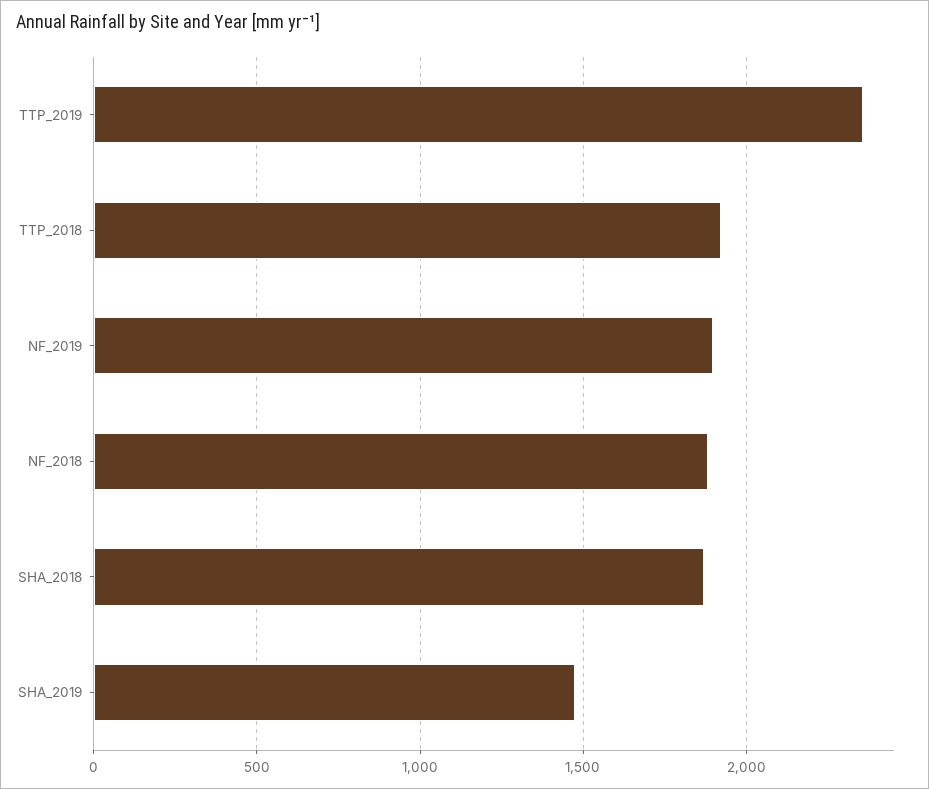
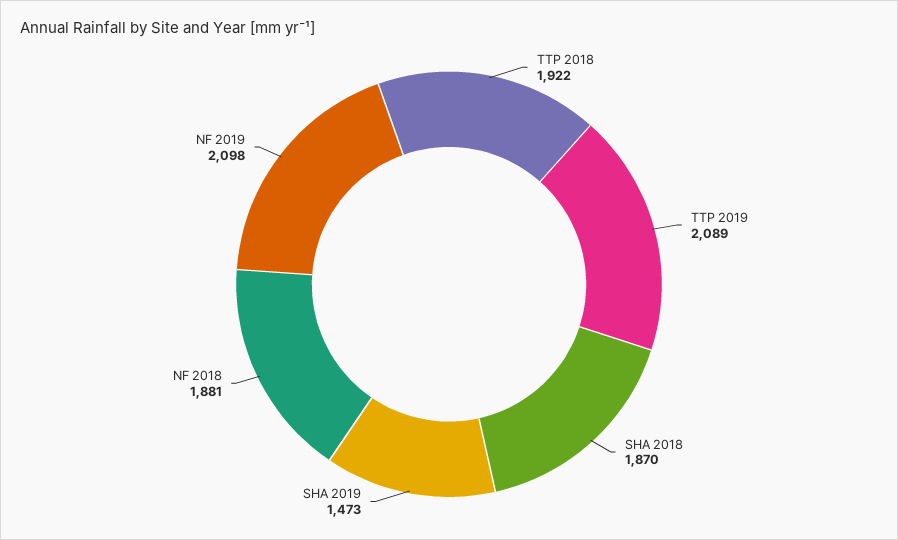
TTP_2019: 2350 -> 2089
NF_2019: 1900 -> 2098

